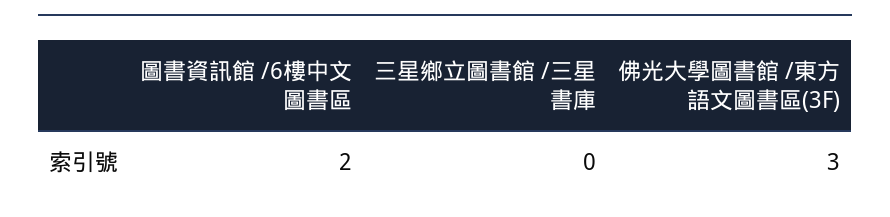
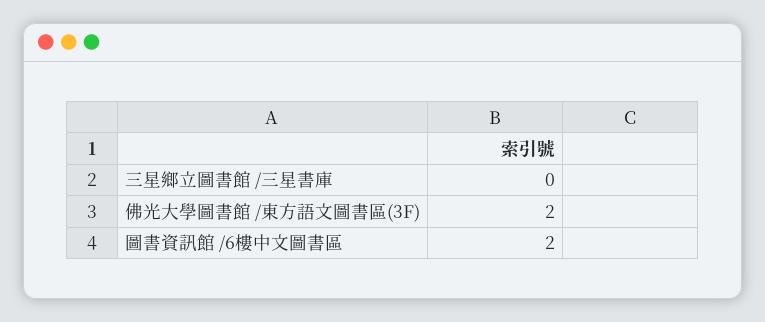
佛光大學圖書館 /東方語文圖書區(3F): 3 -> 2

